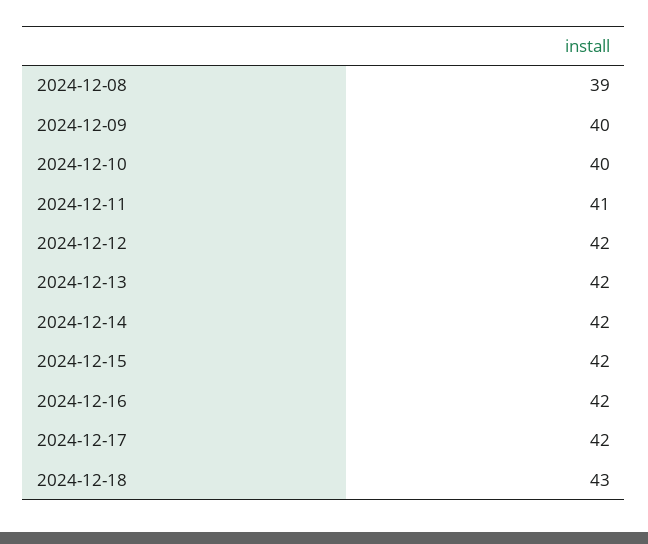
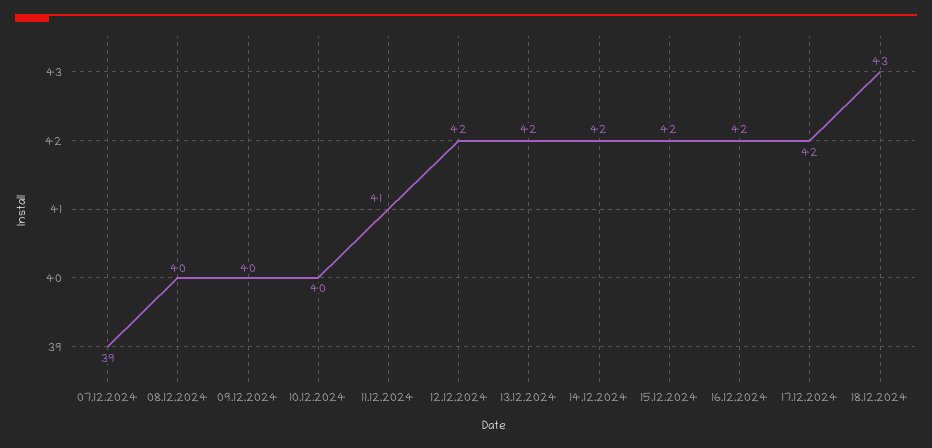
2024-12-08: 39 -> 40
07.12.2024: none -> 39

